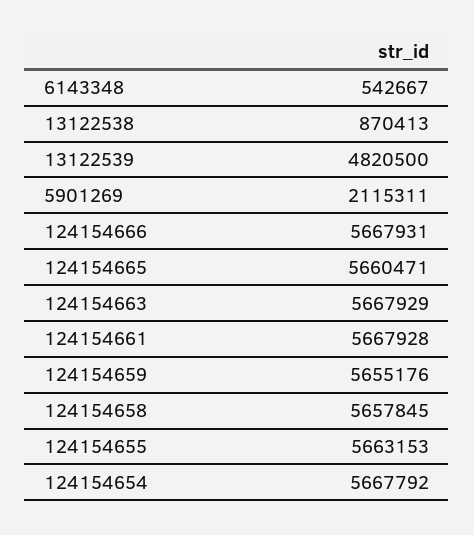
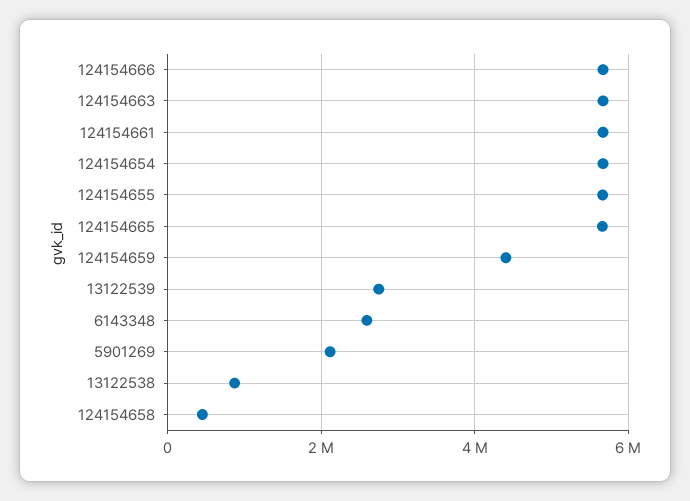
6143348: 542667 -> 2600000
13122539: 4820500 -> 2800000
124154659: 5655176 -> 4400000
124154658: 5657845 -> 400000

